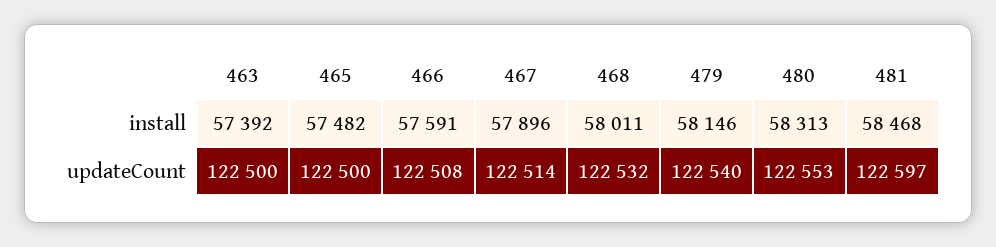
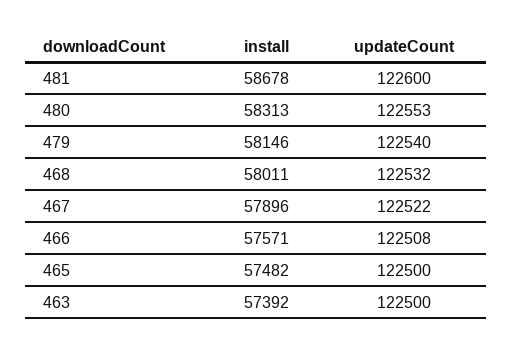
466, install: 57591 -> 57571
481, install: 58468 -> 58678
467, updateCount: 122514 -> 122522
481, updateCount: 122597 -> 122600

